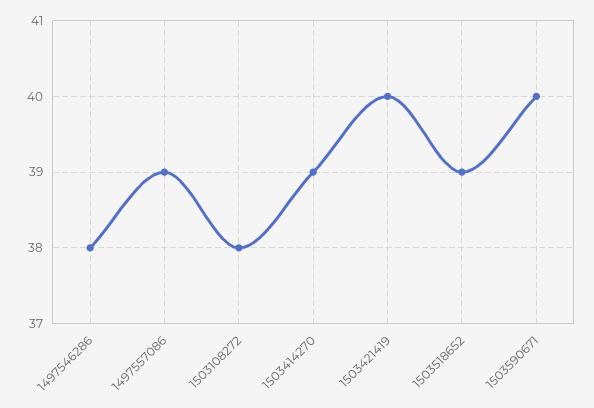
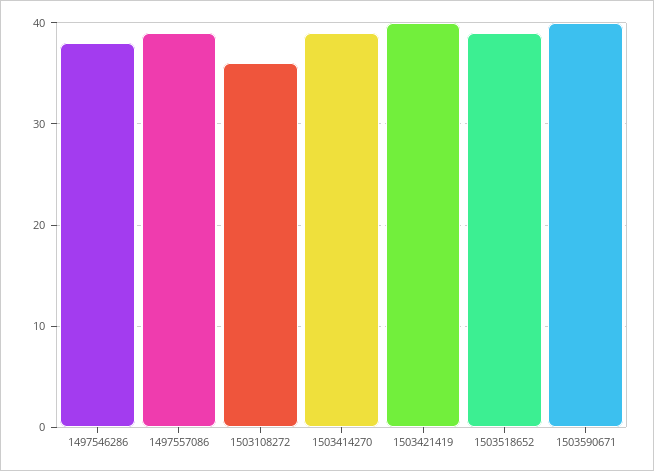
1503108272: 38 -> 36

